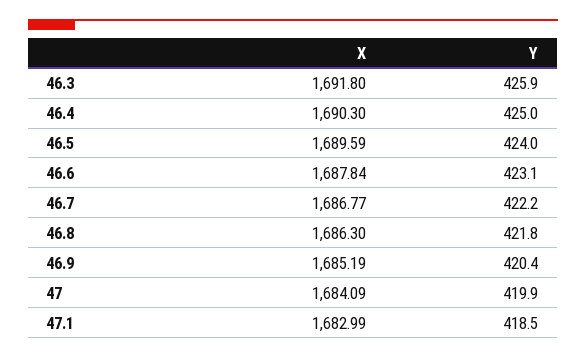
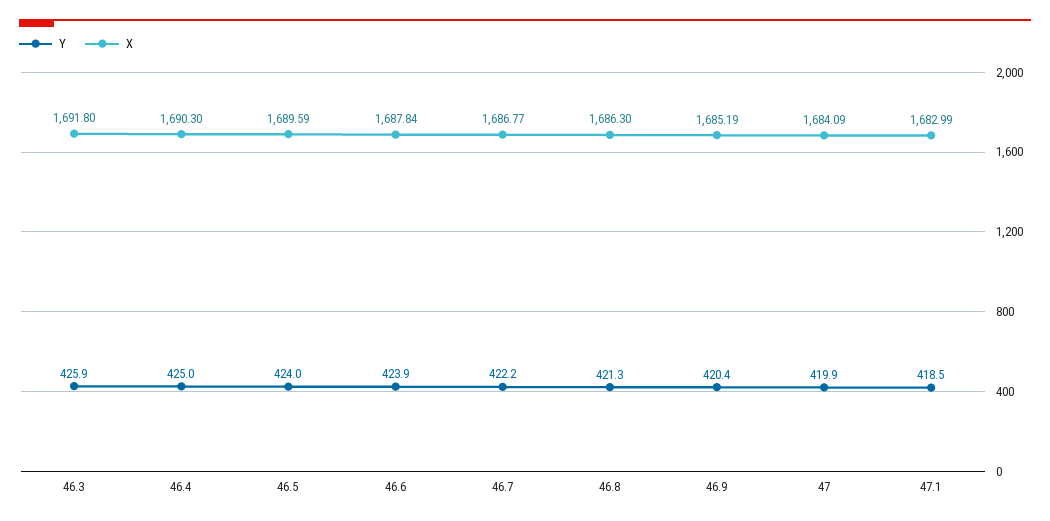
Y, 46.6: 423.1 -> 423.9
Y, 46.8: 421.8 -> 421.3

